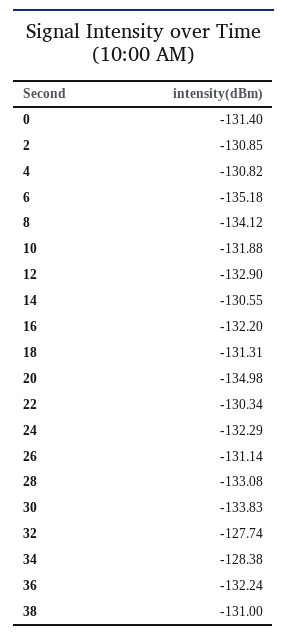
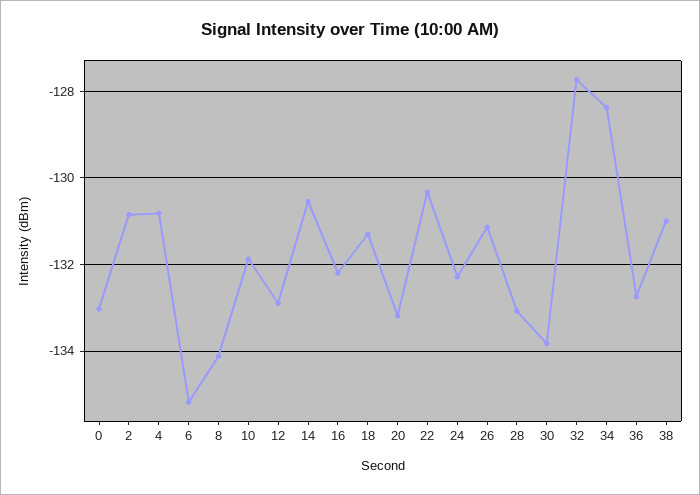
0: -131.4 -> -133
20: -134.98 -> -133.2
36: -132.24 -> -132.8

